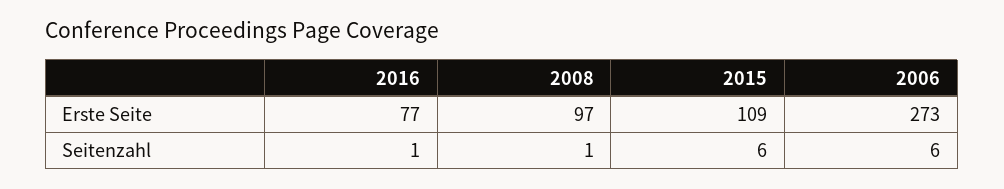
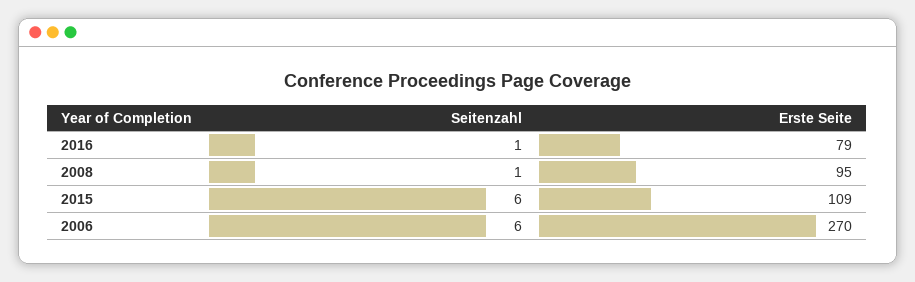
2016, Erste Seite: 77 -> 79
2008, Erste Seite: 97 -> 95
2006, Erste Seite: 273 -> 270

